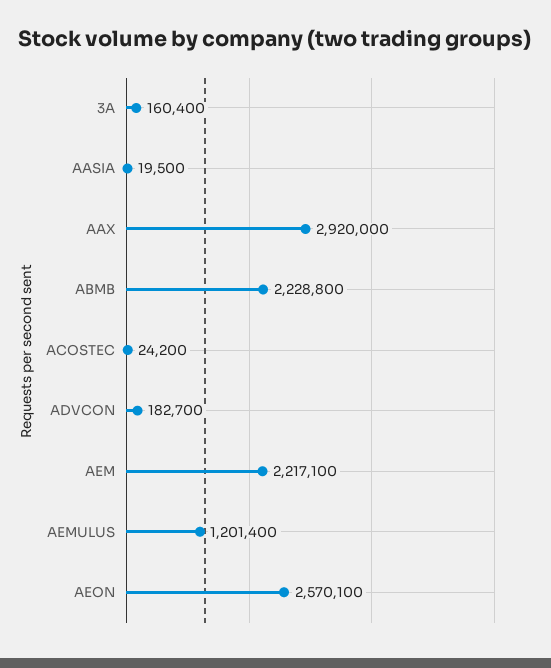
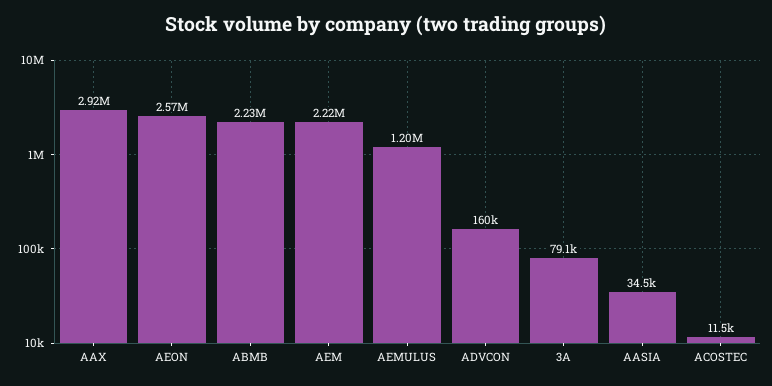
3A: 160400 -> 79100
AASIA: 19500 -> 34500
ACOSTEC: 24200 -> 11500
ADVCON: 182700 -> 160000

